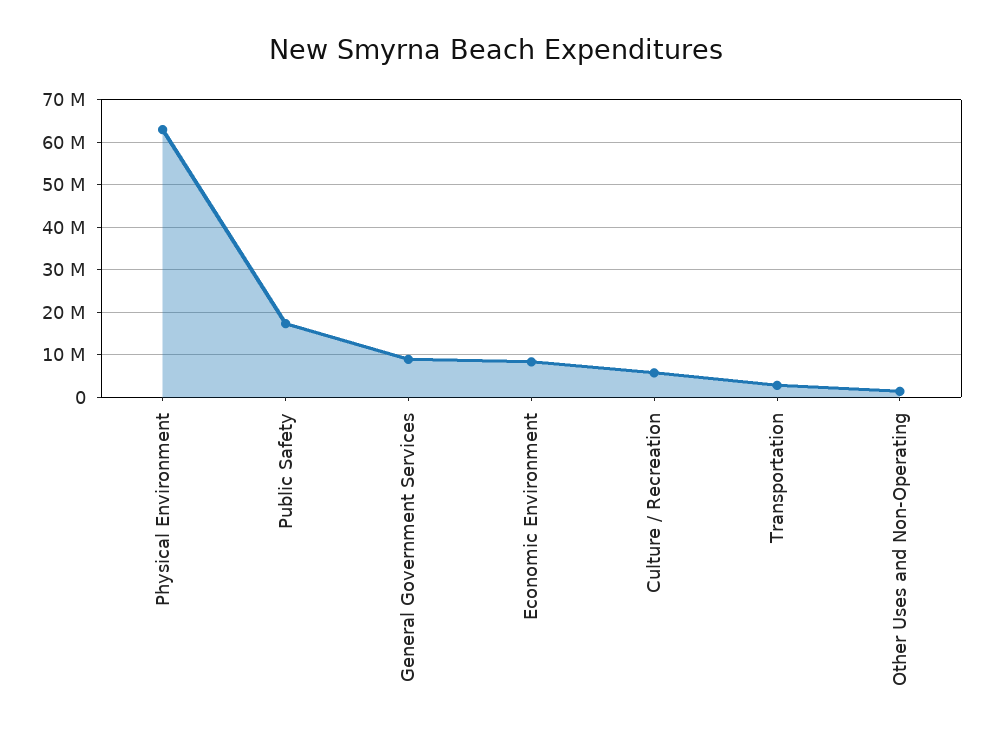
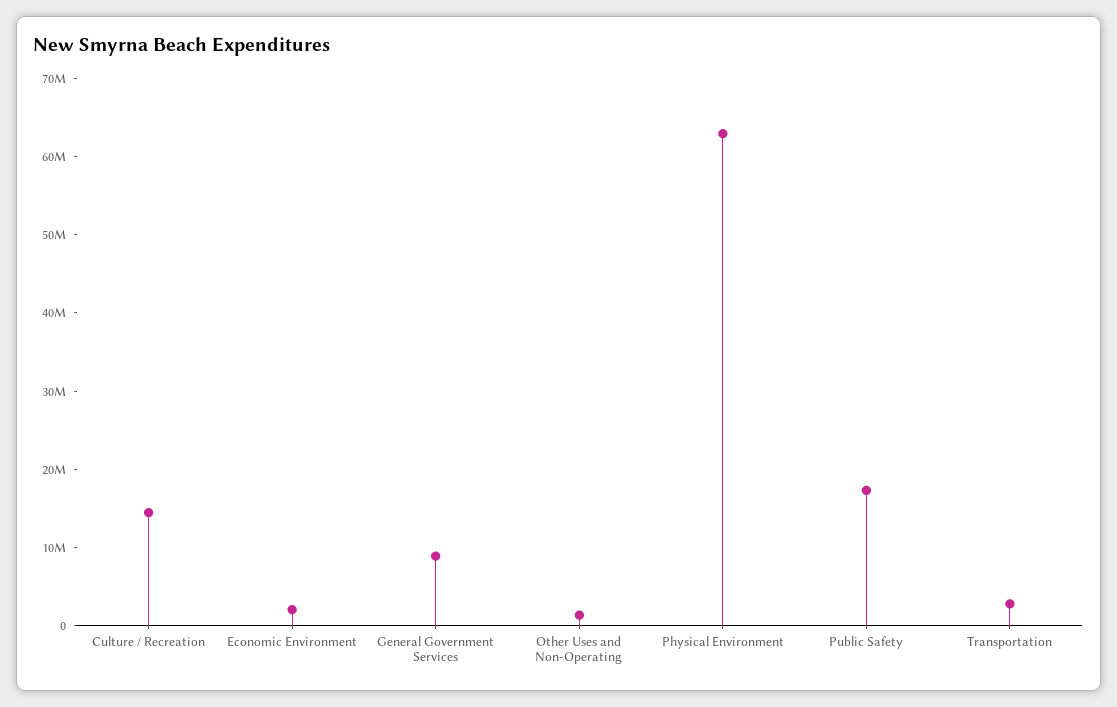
Economic Environment: 8000000 -> 2000000
Culture / Recreation: 6000000 -> 14000000

